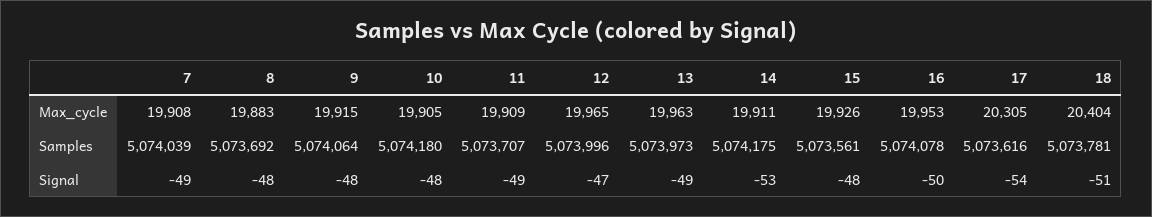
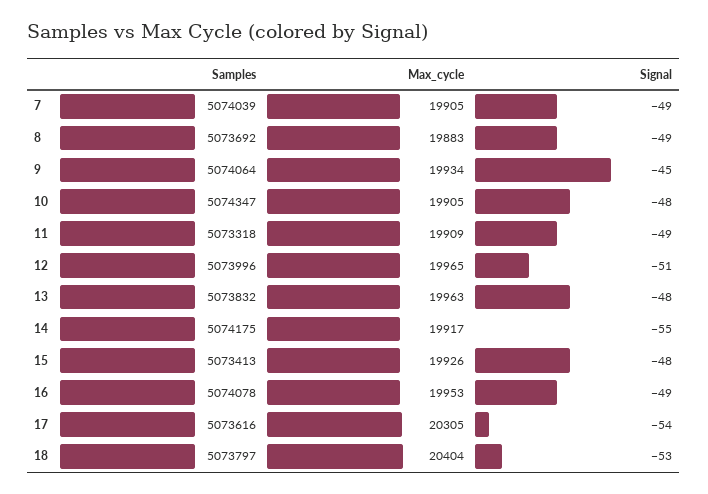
7, Max_cycle: 19908 -> 19905
9, Max_cycle: 19915 -> 19934
14, Max_cycle: 19911 -> 19917
10, Samples: 5074180 -> 5074347
11, Samples: 5073707 -> 5073318
13, Samples: 5073973 -> 5073832
15, Samples: 5073561 -> 5073413
18, Samples: 5073781 -> 5073797
8, Signal: -48 -> -49
9, Signal: -48 -> -45
12, Signal: -47 -> -51
13, Signal: -49 -> -48
14, Signal: -53 -> -55
16, Signal: -50 -> -49
18, Signal: -51 -> -53

